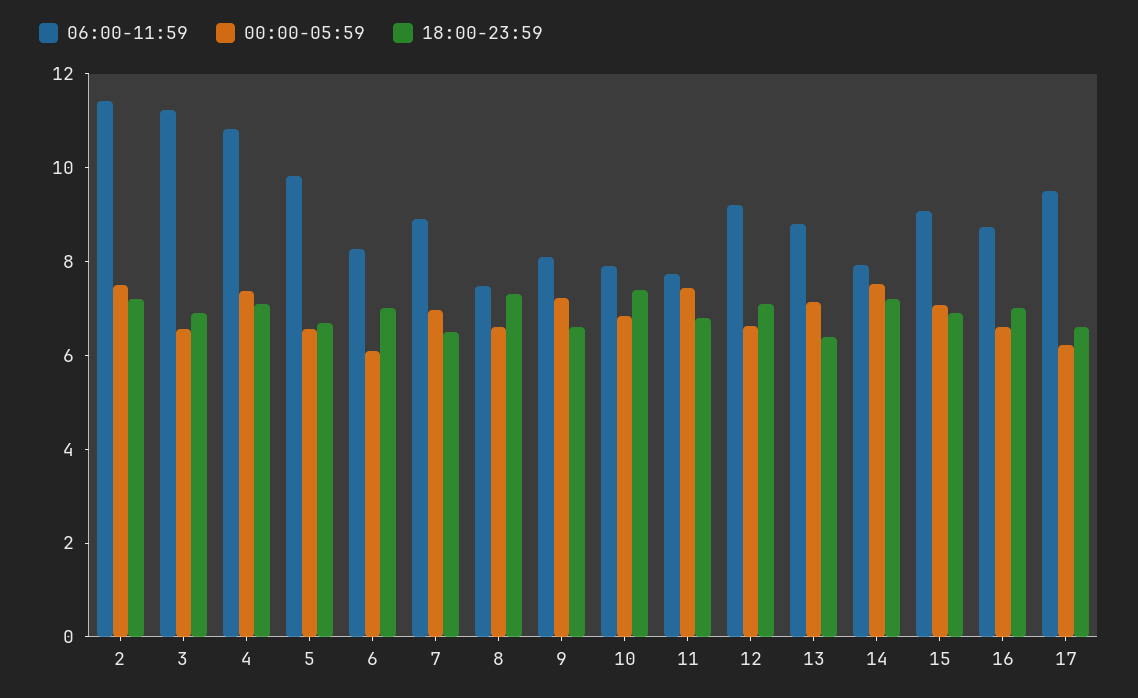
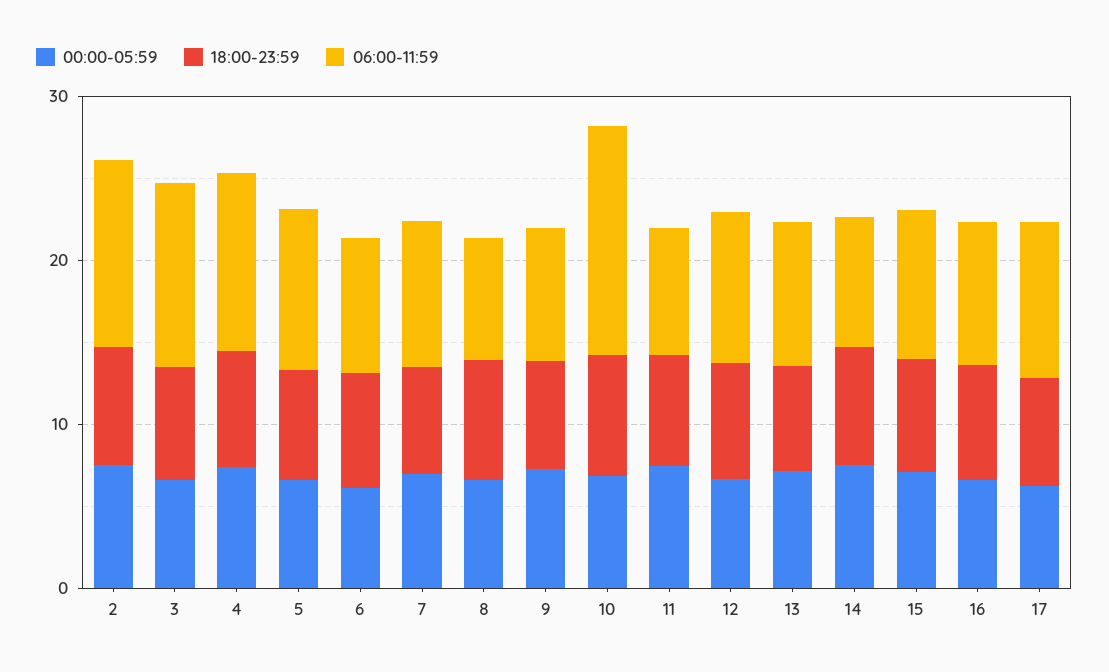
06:00-11:59, 10: 8 -> 14

